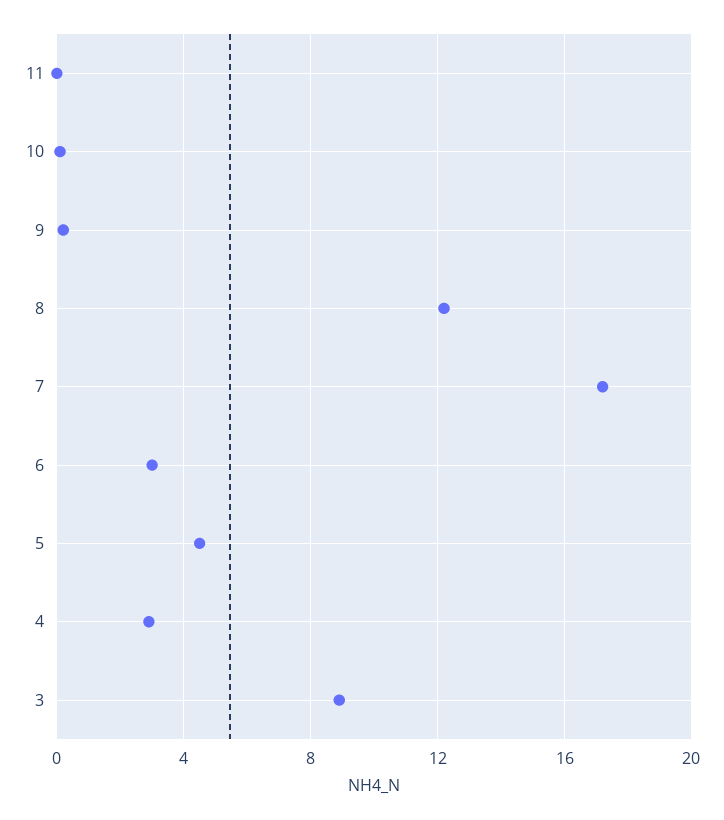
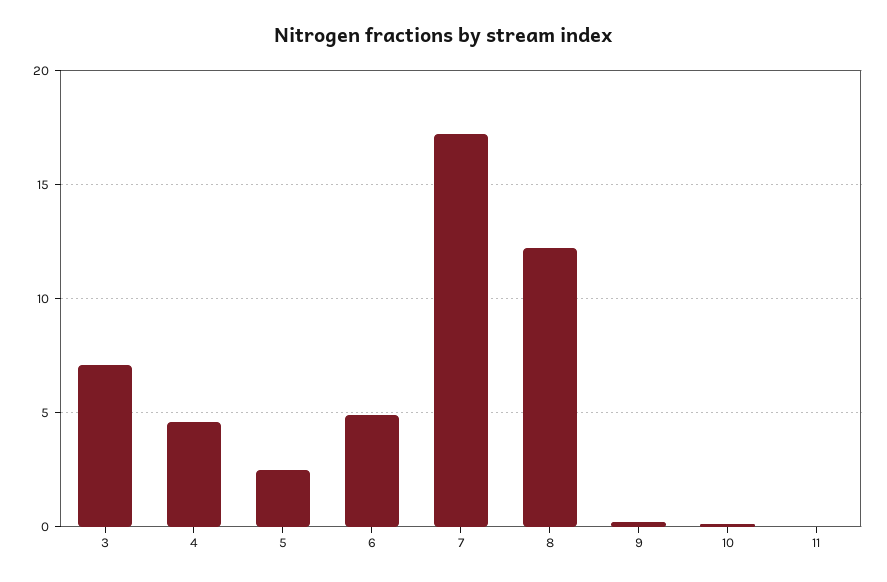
6: 3 -> 5
5: 4.5 -> 2.5
4: 3 -> 4.5
3: 9 -> 7

